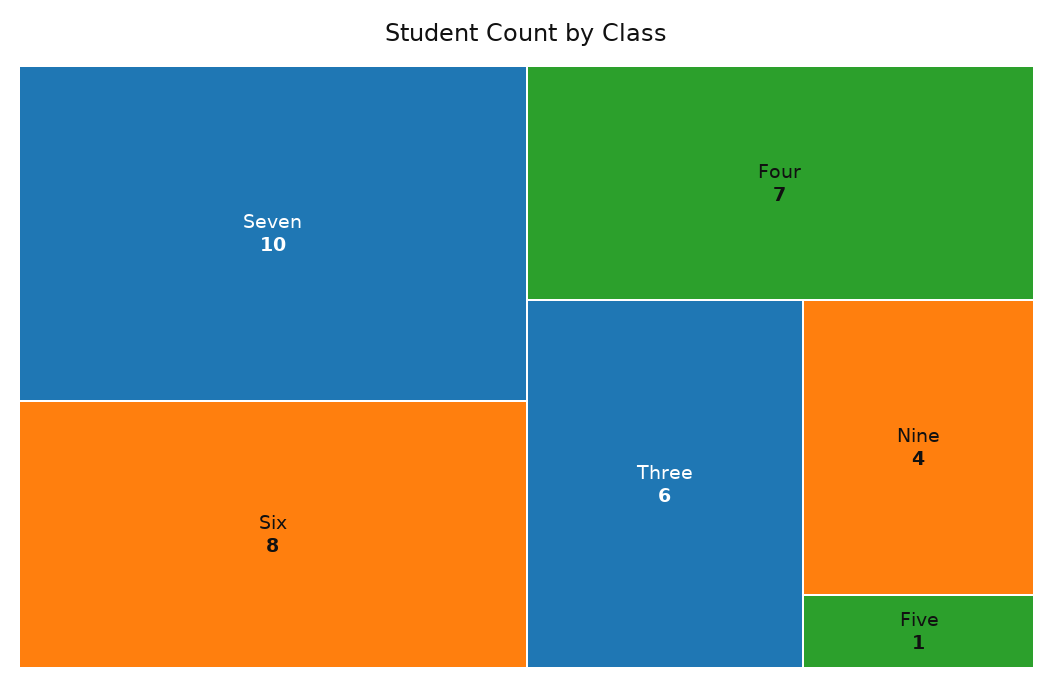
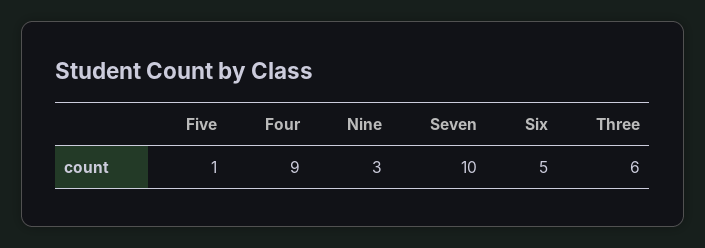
Six: 8 -> 5
Four: 7 -> 9
Nine: 4 -> 3

